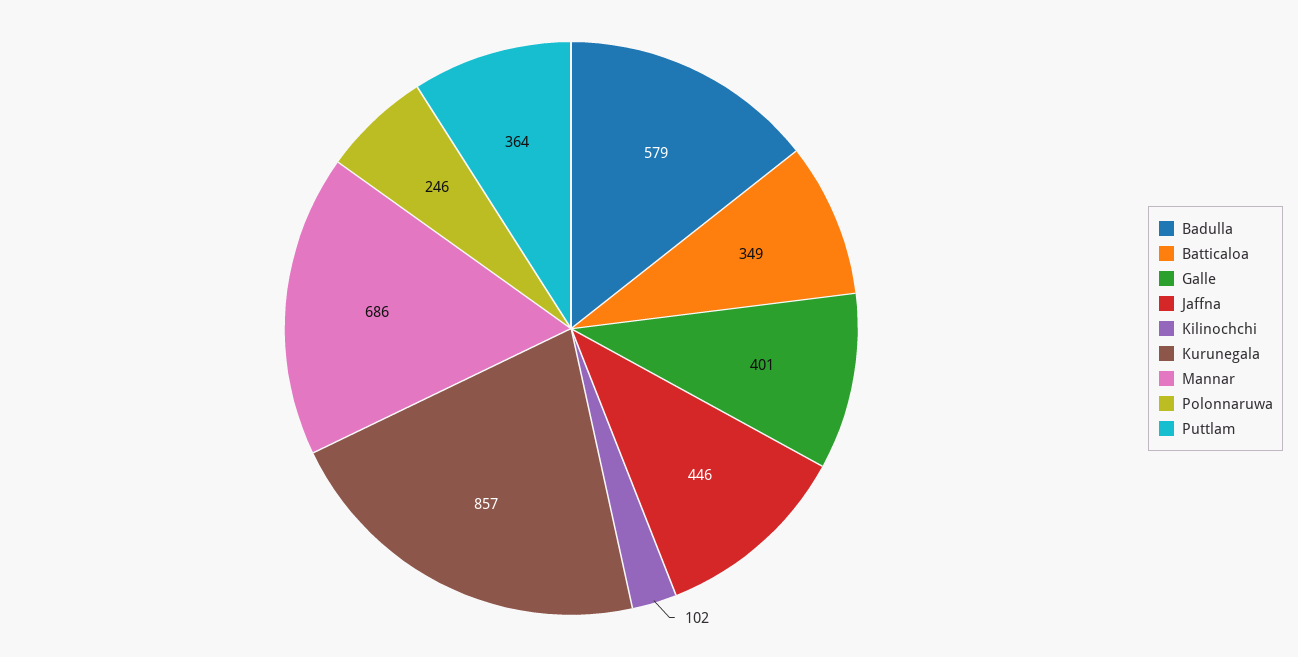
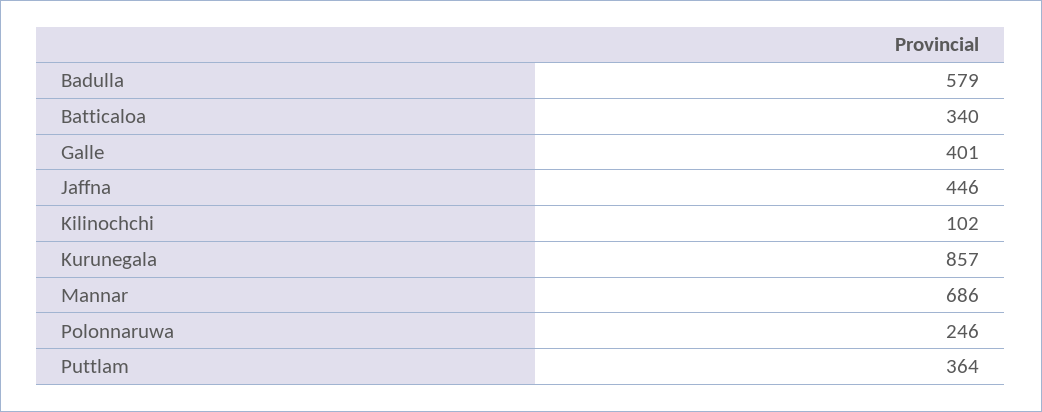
Batticaloa: 349 -> 340

